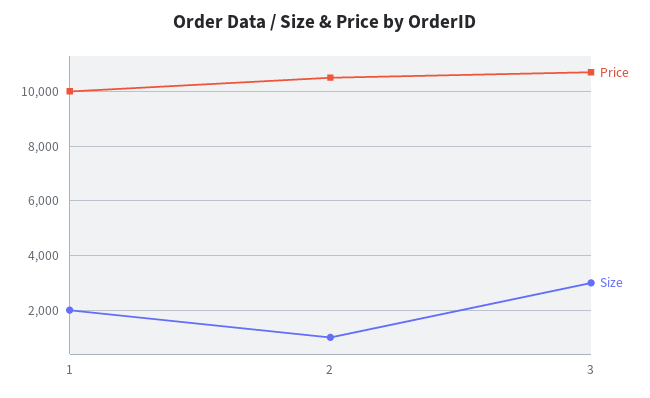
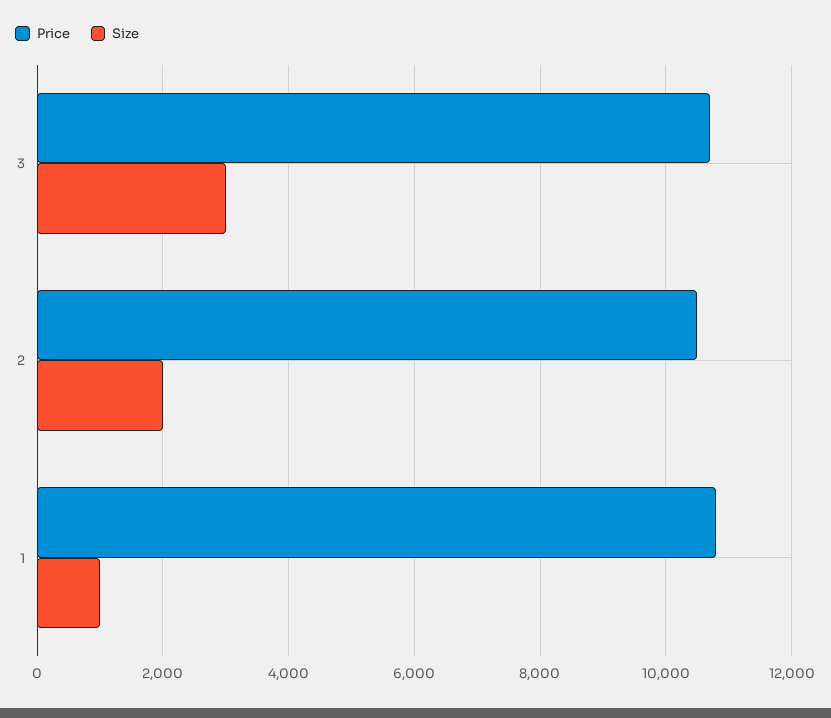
Price, 1: 10000 -> 10800
Size, 1: 2000 -> 1000
Size, 2: 1000 -> 2000

